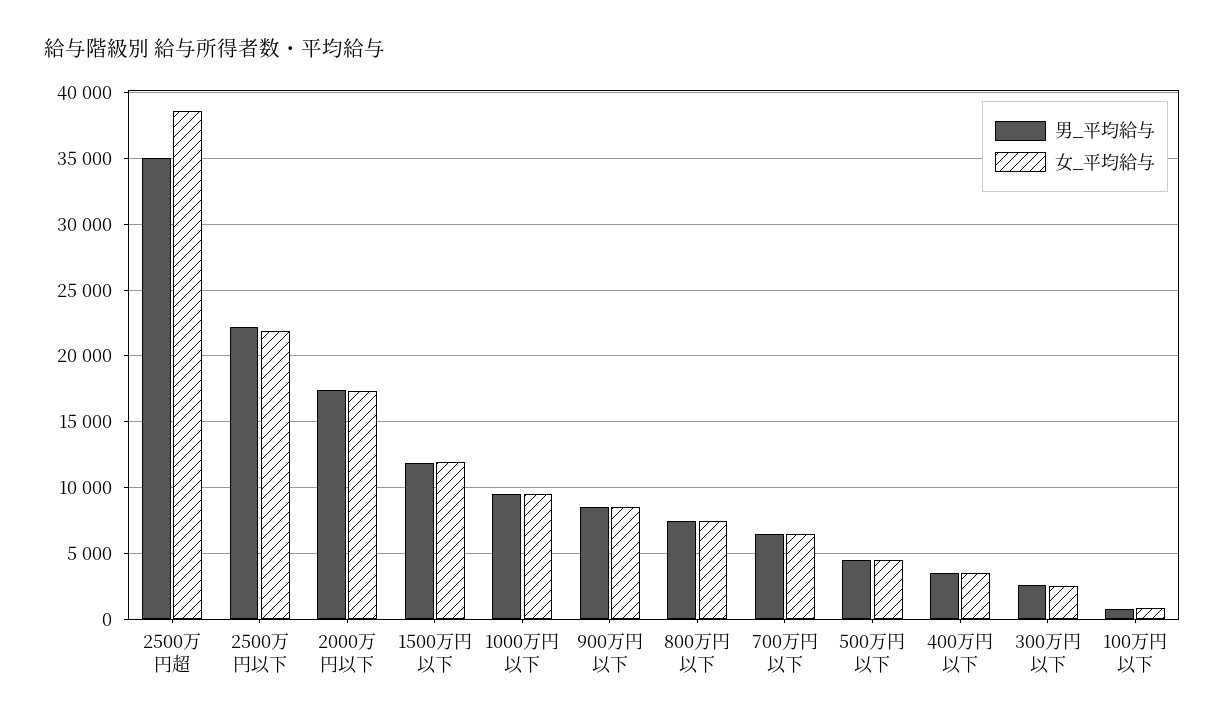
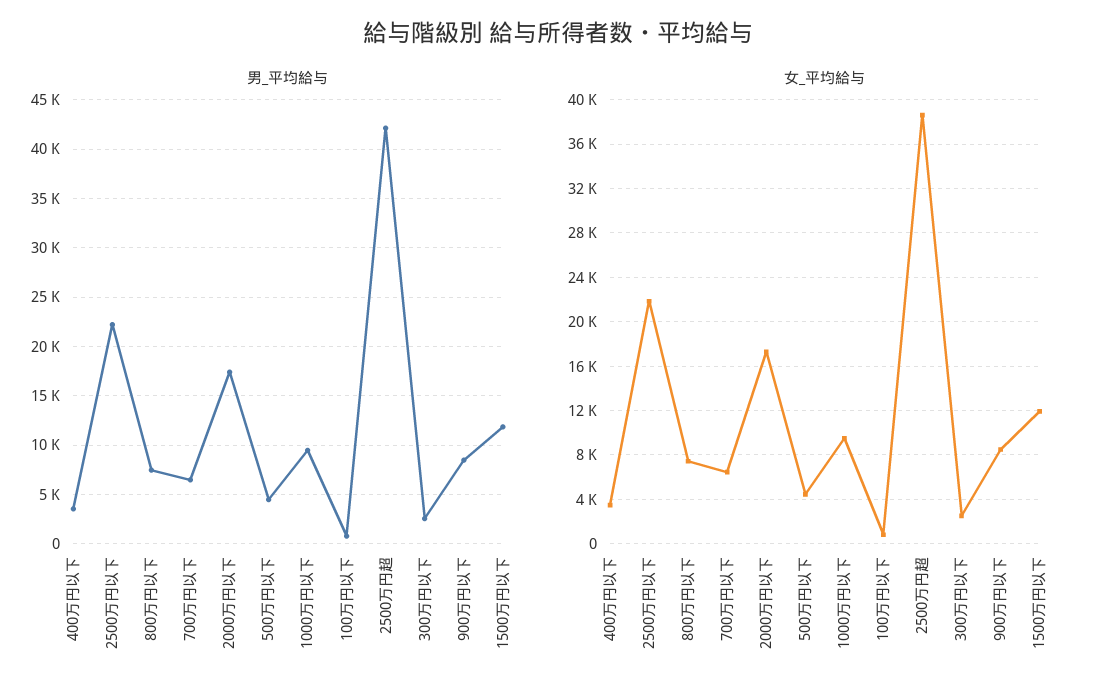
男_平均給与, 2500万円超: 35000 -> 42000

